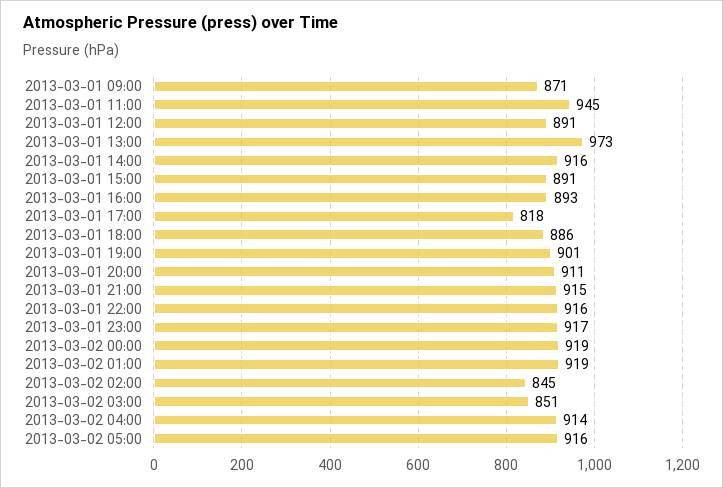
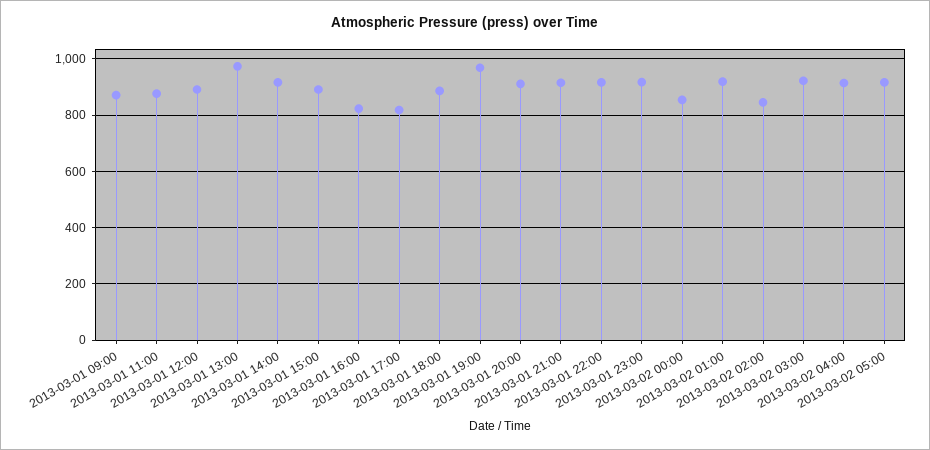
2013-03-01 11:00: 945 -> 875
2013-03-01 16:00: 893 -> 825
2013-03-01 19:00: 901 -> 975
2013-03-02 00:00: 919 -> 850
2013-03-02 03:00: 851 -> 925

